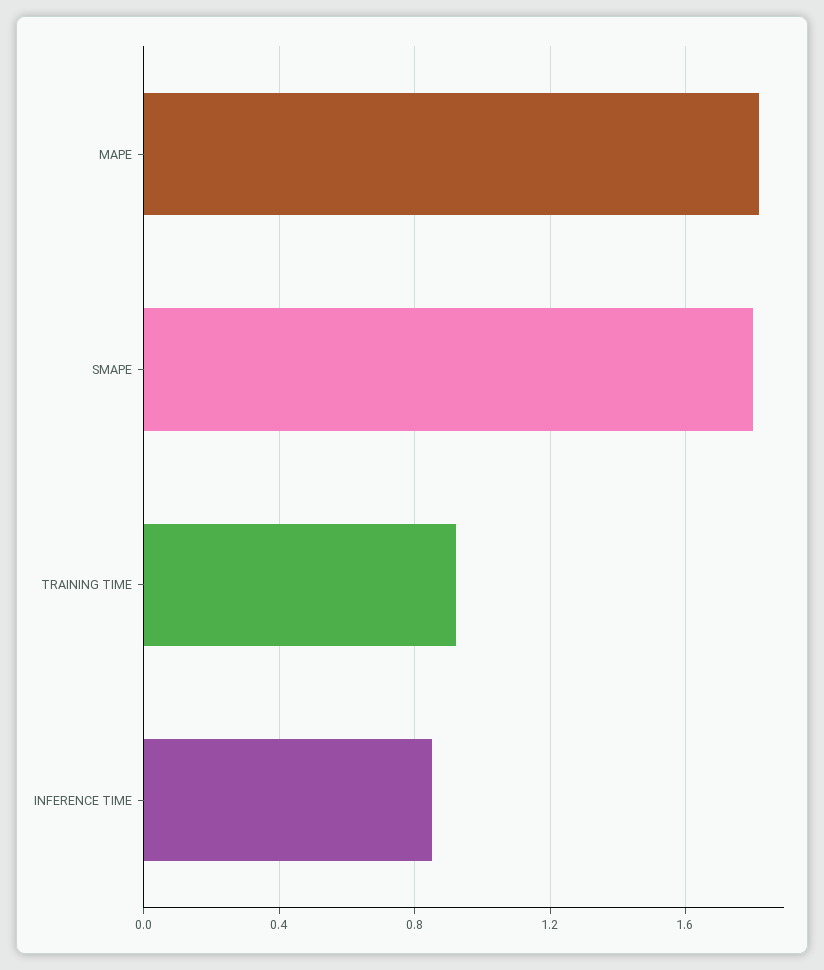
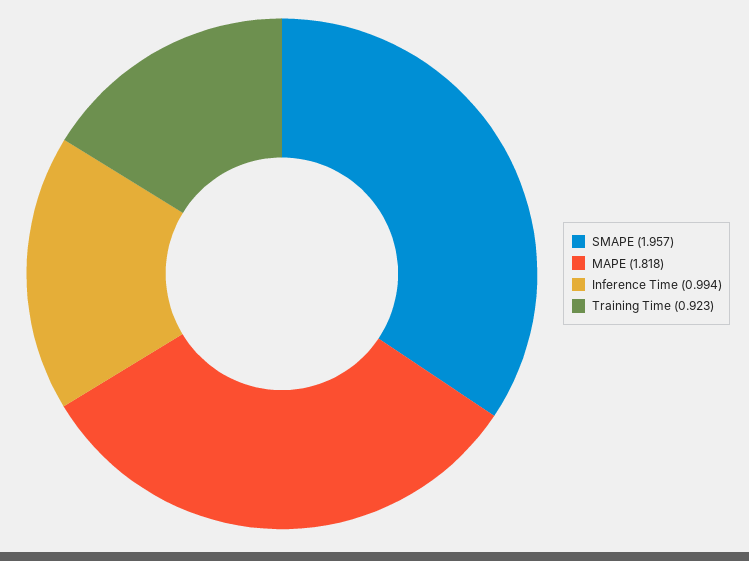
SMAPE: 1.8 -> 1.957
INFERENCE TIME: 0.85 -> 0.994

